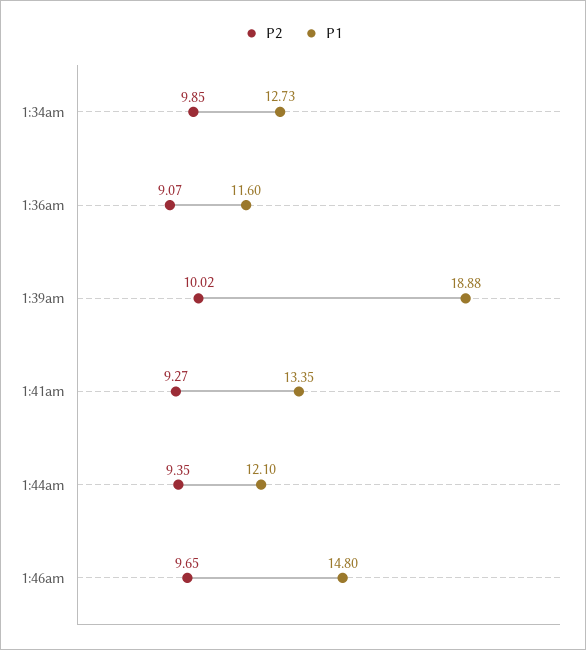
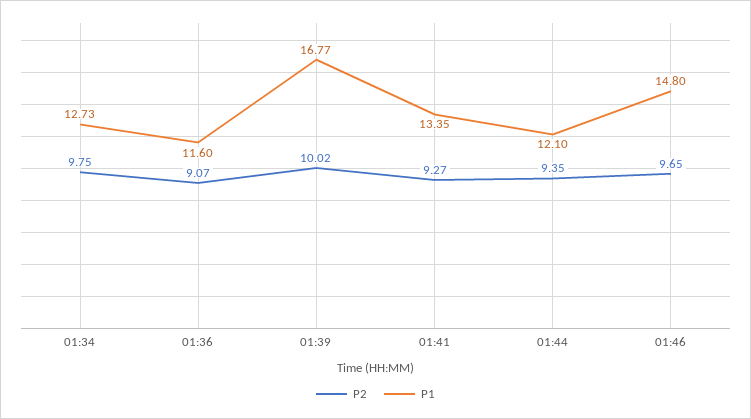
P2, 1:34am: 9.85 -> 9.75
P1, 1:39am: 18.88 -> 16.77

